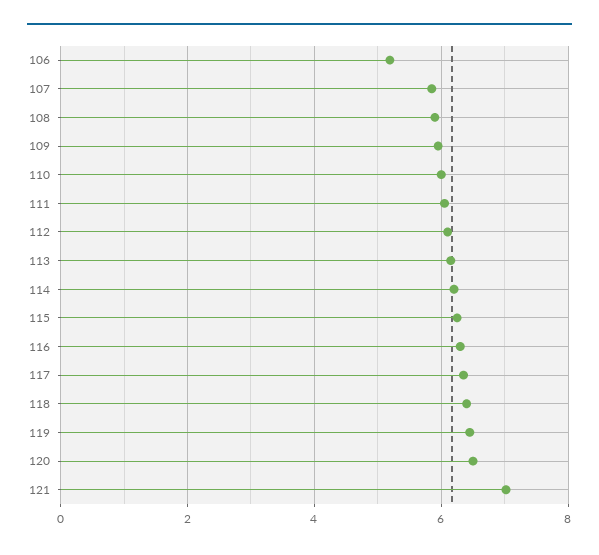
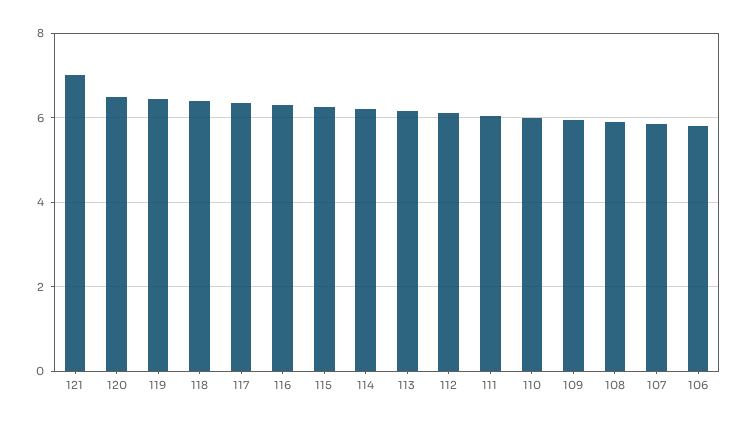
106: 5.2 -> 5.8

